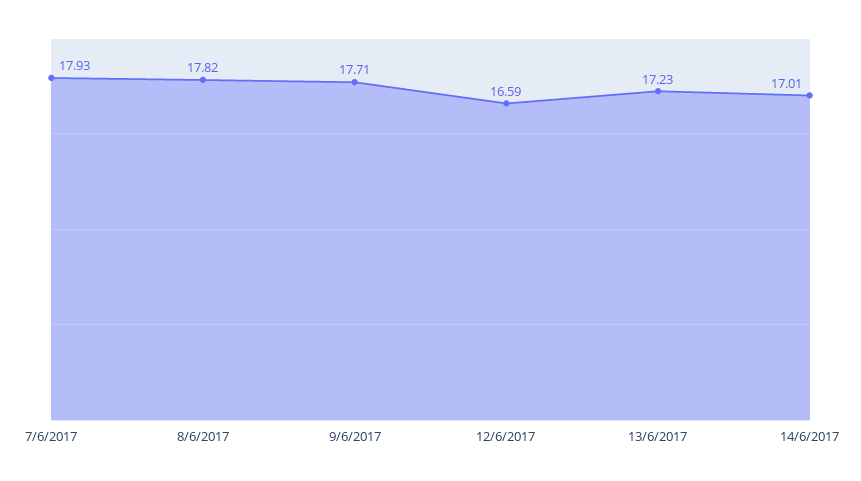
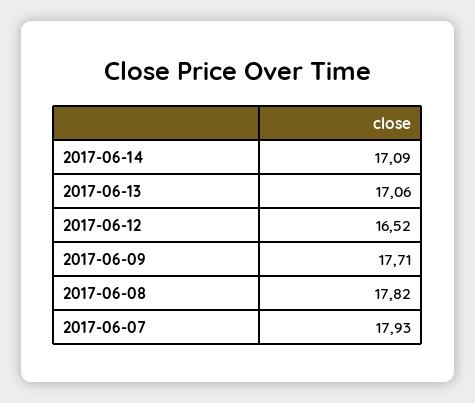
12/6/2017: 16.59 -> 16.52
13/6/2017: 17.23 -> 17.06
14/6/2017: 17.01 -> 17.09

